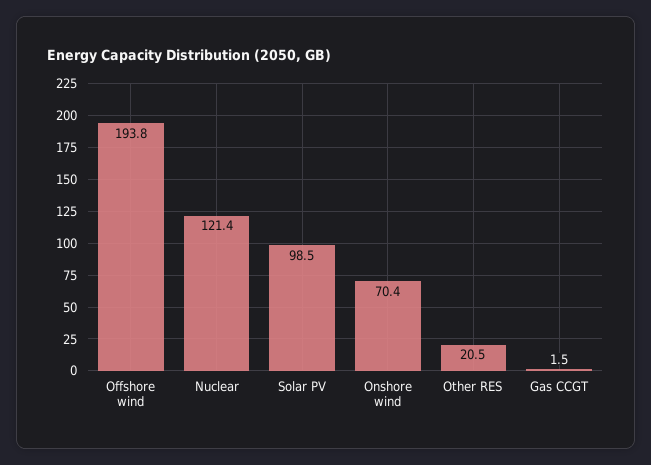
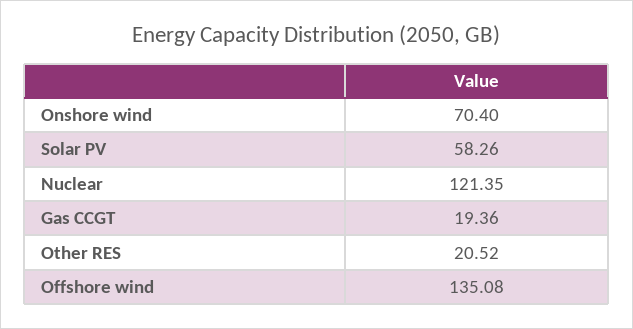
Offshore wind: 193.8 -> 135.08
Solar PV: 98.5 -> 58.26
Gas CCGT: 1.5 -> 19.36

